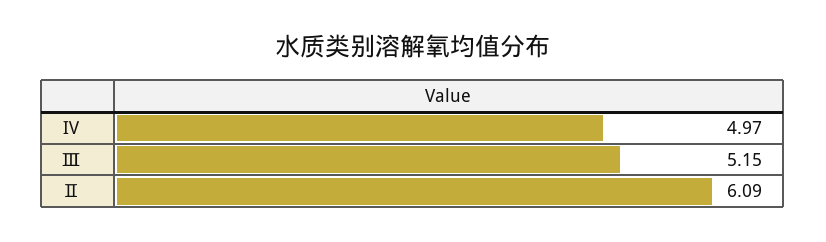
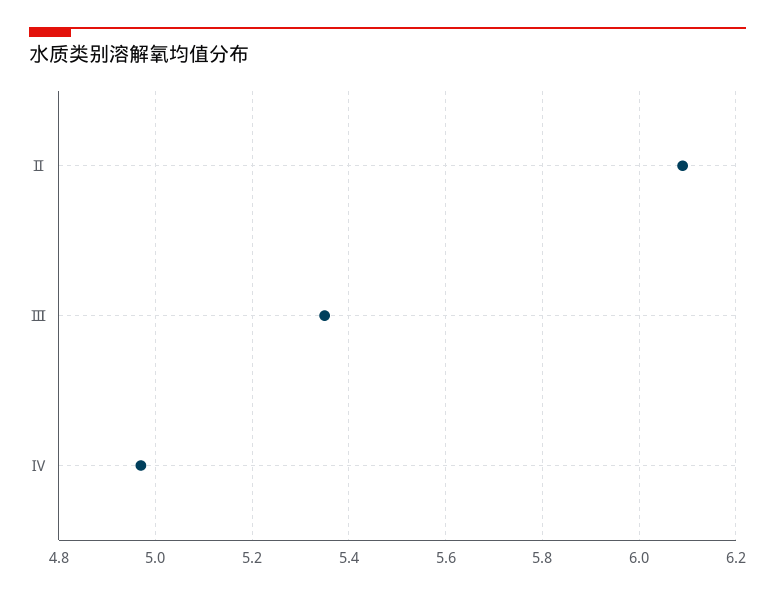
Ⅲ: 5.15 -> 5.35

